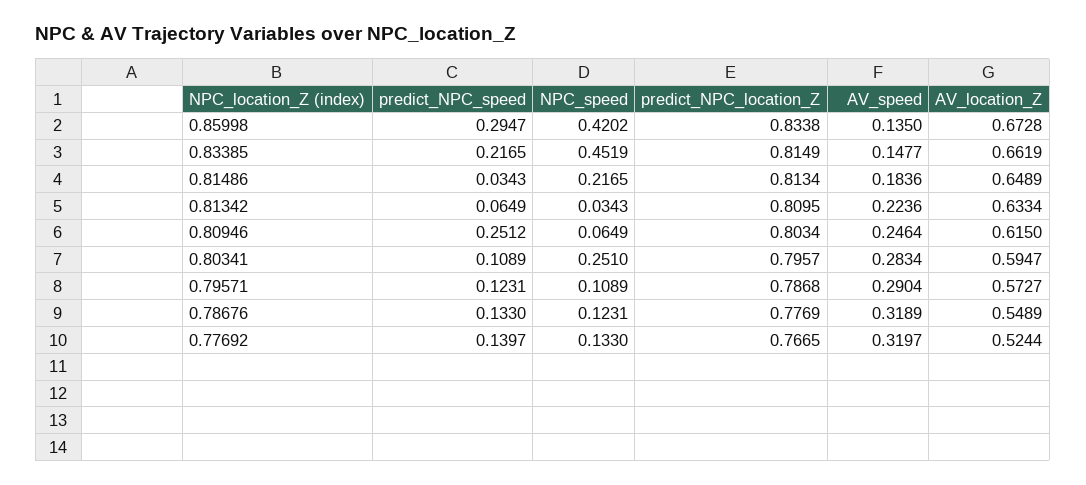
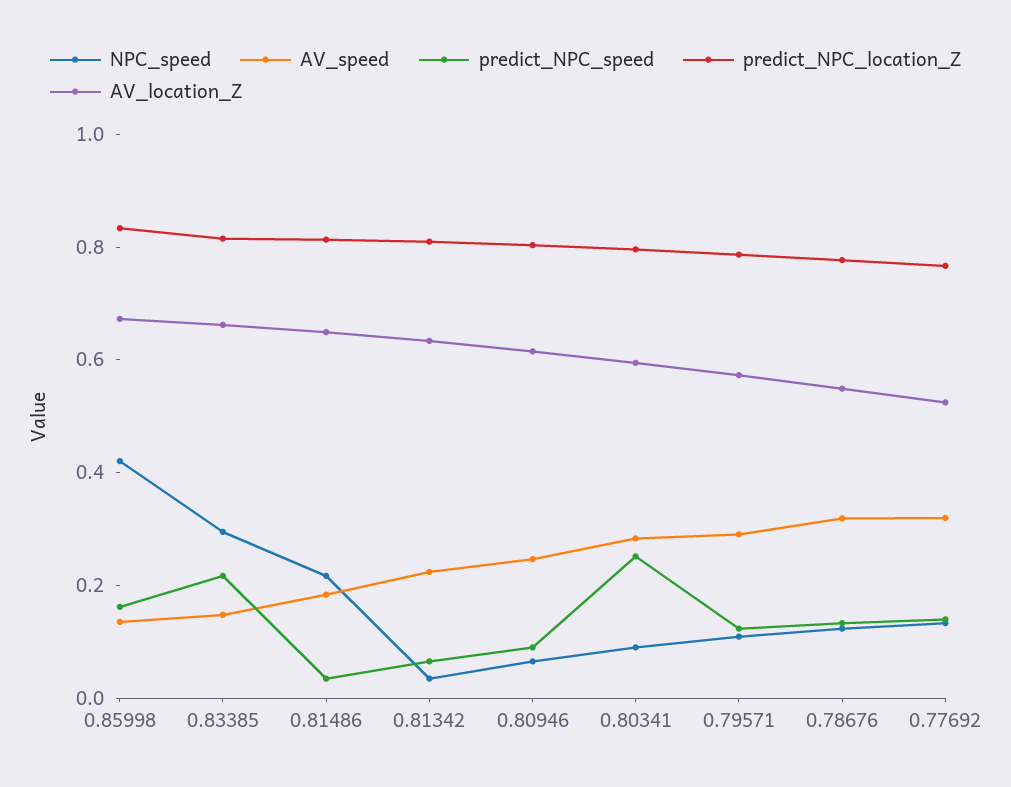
predict_NPC_speed, 0.85998: 0.2947 -> 0.15
NPC_speed, 0.83385: 0.4519 -> 0.3
predict_NPC_speed, 0.80946: 0.2512 -> 0.1
predict_NPC_speed, 0.80341: 0.1089 -> 0.25
NPC_speed, 0.80341: 0.251 -> 0.1

